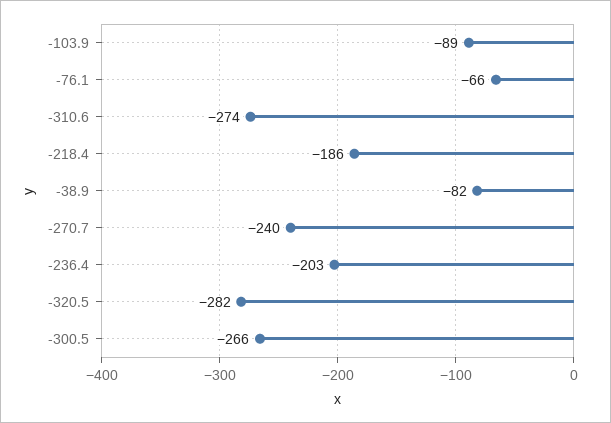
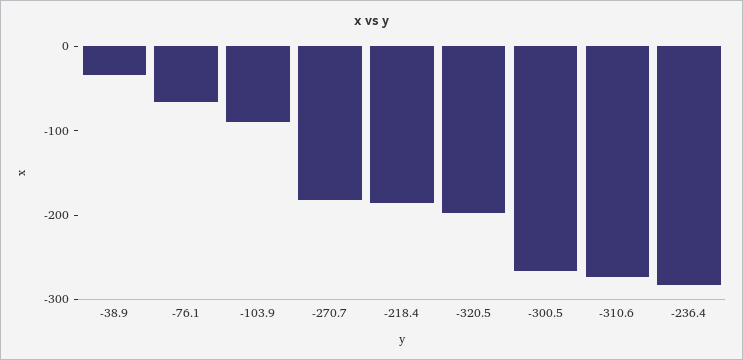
-38.9: -82 -> -40
-270.7: -240 -> -180
-236.4: -203 -> -280
-320.5: -282 -> -200

